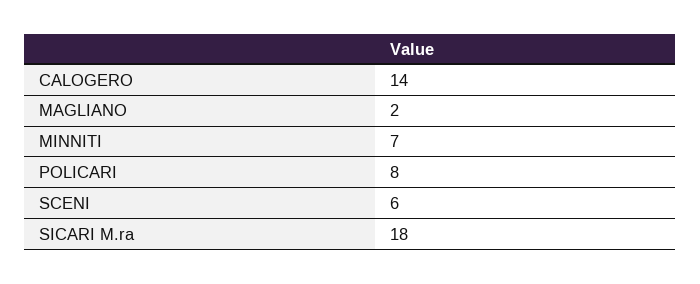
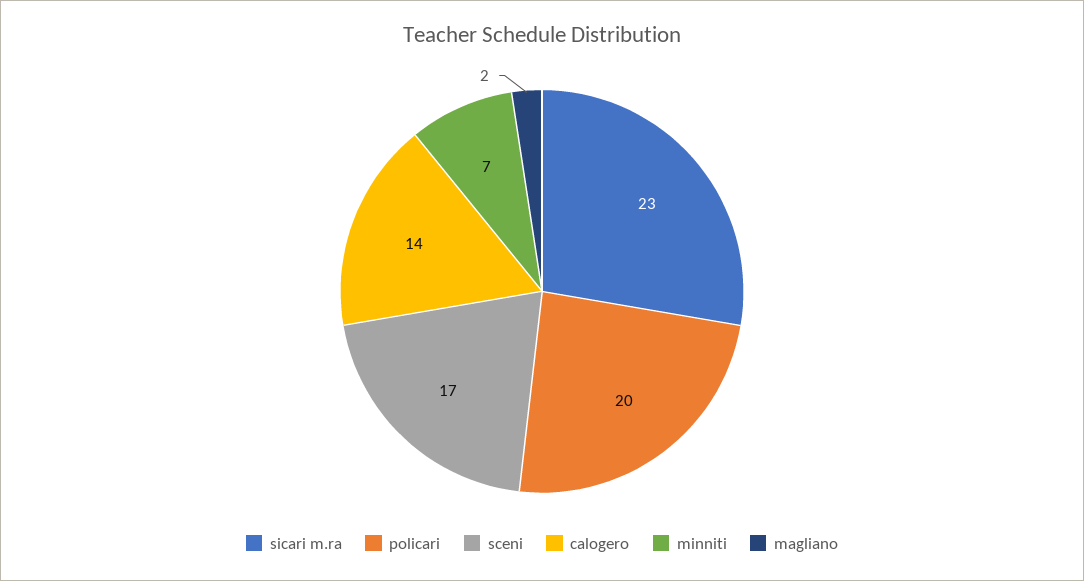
POLICARI: 8 -> 20
SCENI: 6 -> 17
SICARI M.ra: 18 -> 23

